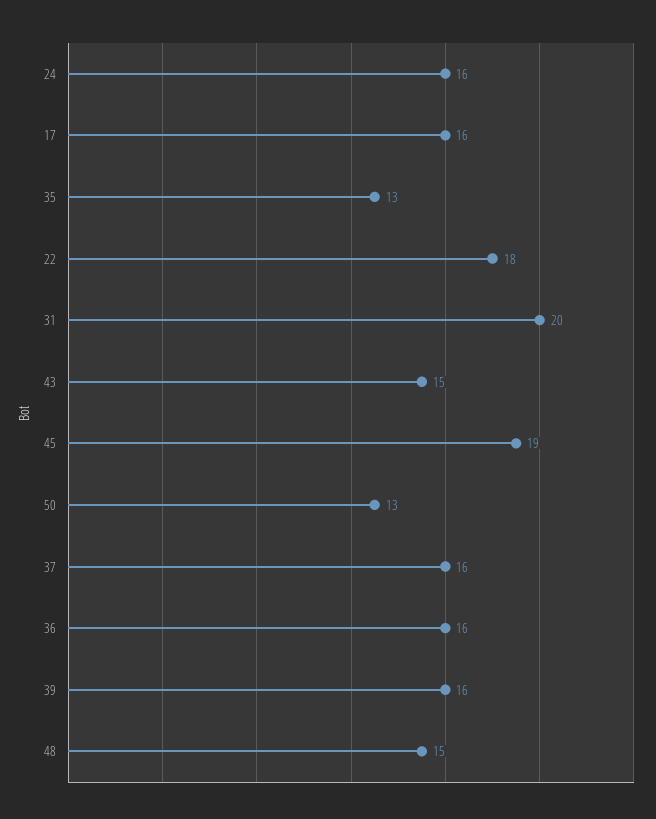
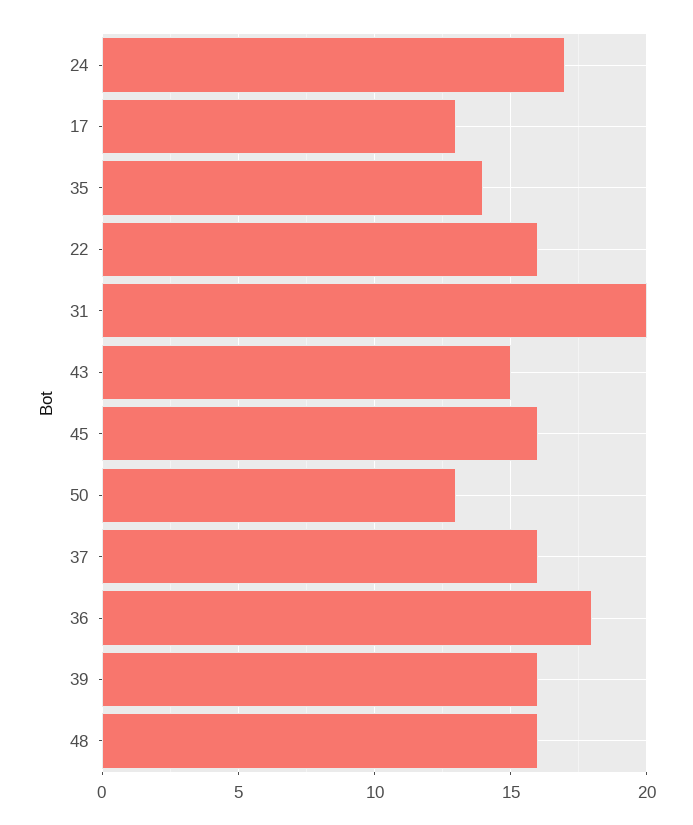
24: 16 -> 17
17: 16 -> 13
35: 13 -> 14
22: 18 -> 16
45: 19 -> 16
36: 16 -> 18
48: 15 -> 16

